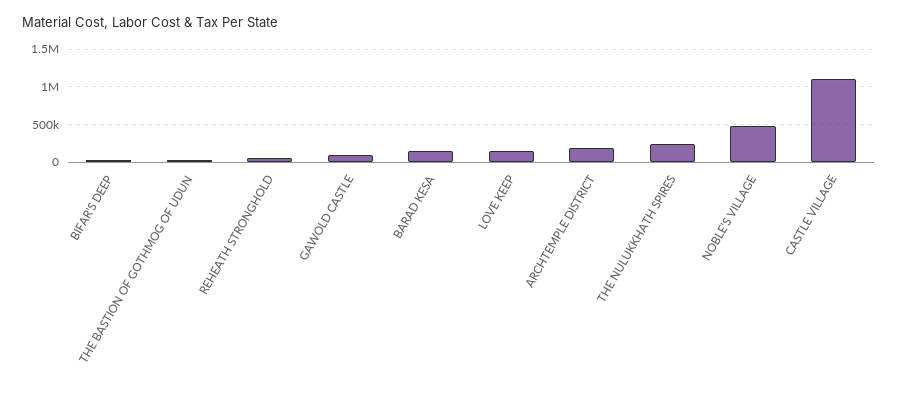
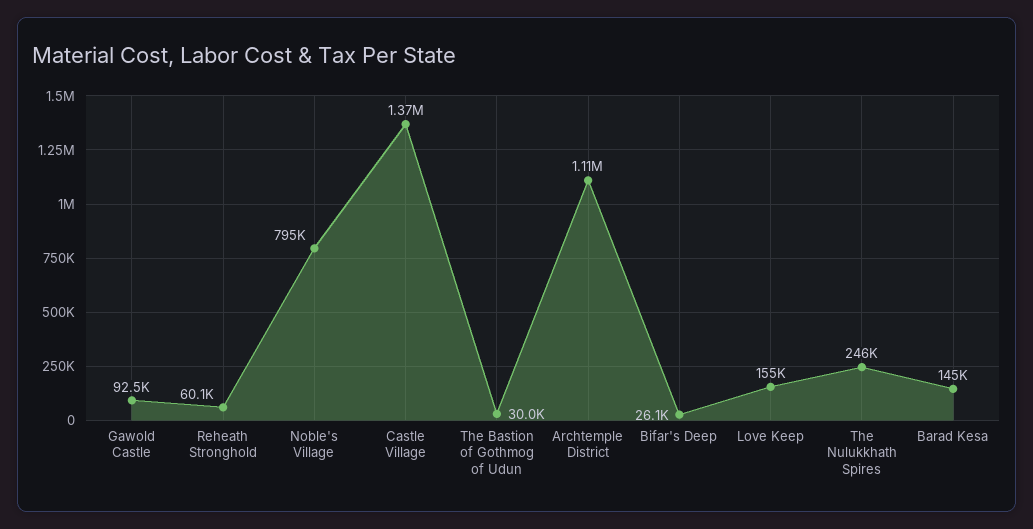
ARCHTEMPLE DISTRICT: 200000 -> 1110000
NOBLE'S VILLAGE: 500000 -> 795000
CASTLE VILLAGE: 1100000 -> 1370000

